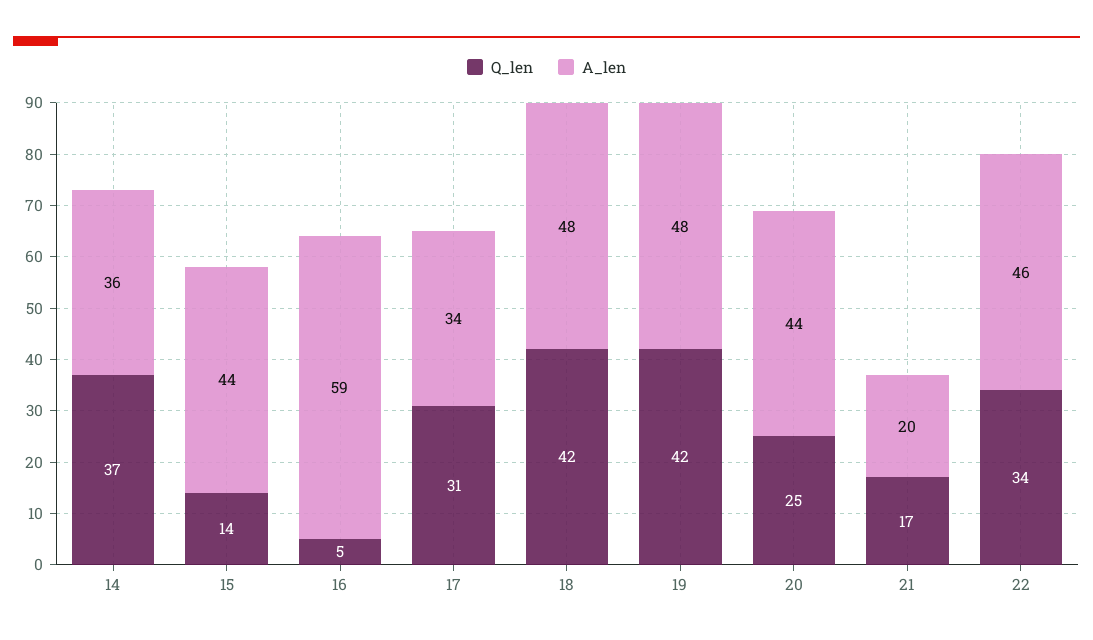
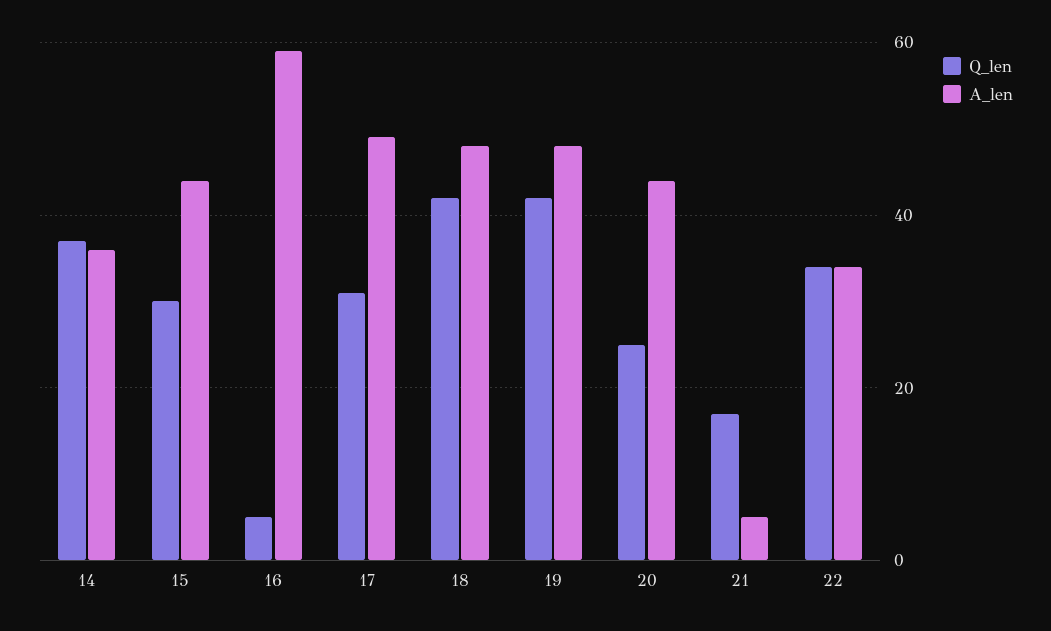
Q_len, 15: 14 -> 30
A_len, 17: 34 -> 50
A_len, 21: 20 -> 5
A_len, 22: 46 -> 35

